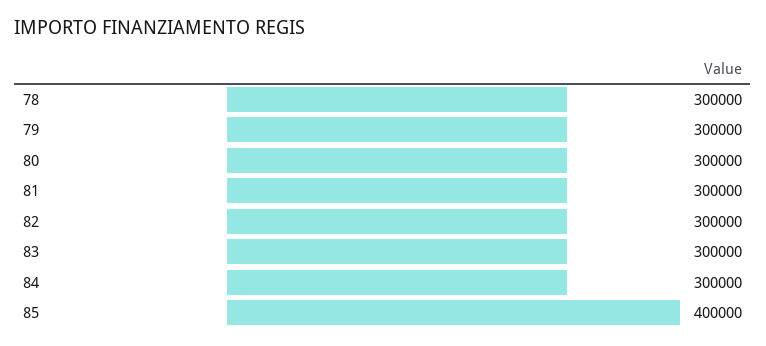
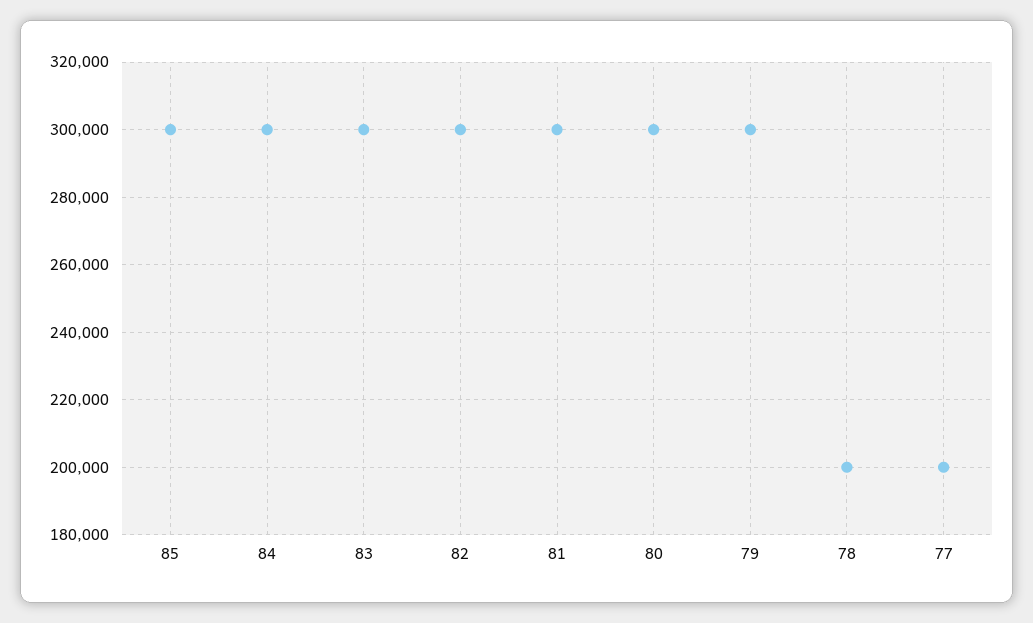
78: 300000 -> 200000
85: 400000 -> 300000
77: none -> 200000

